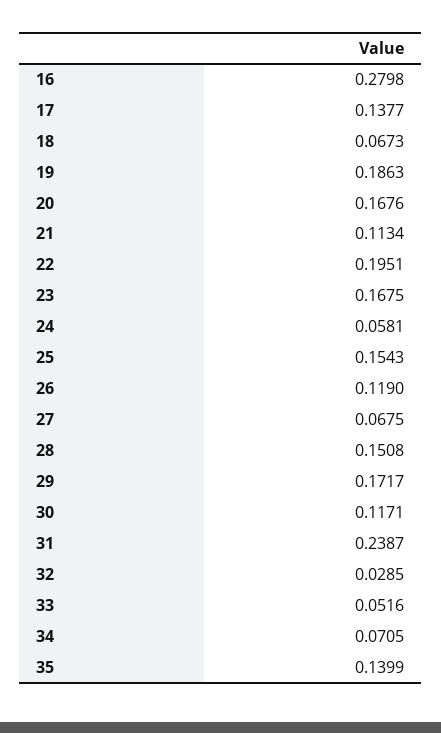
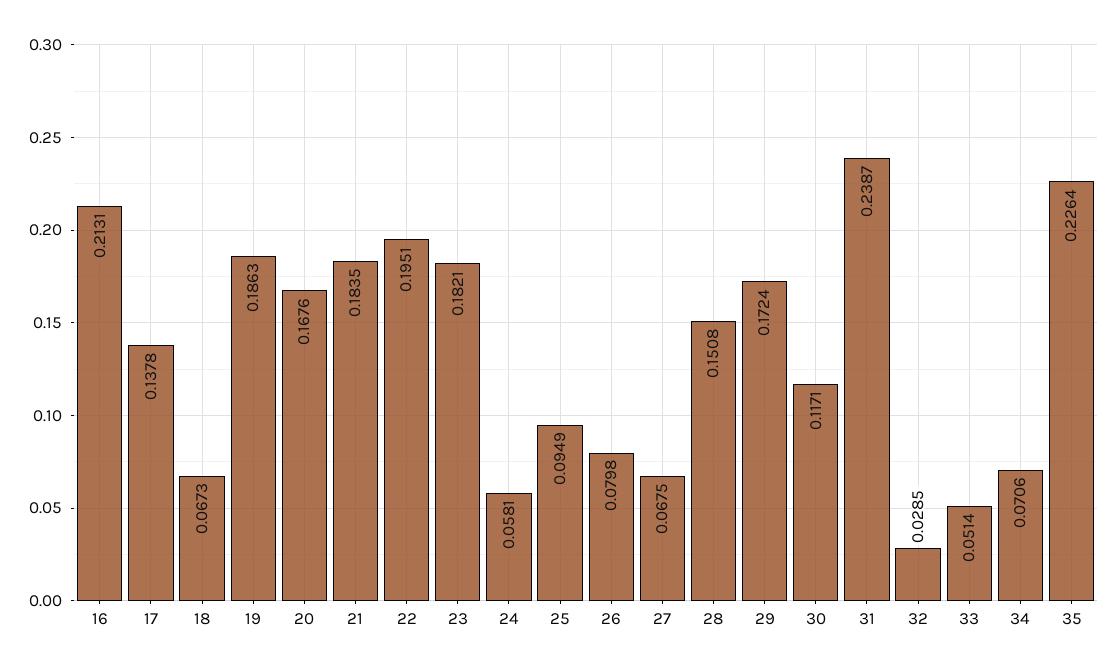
16: 0.2798 -> 0.2131
17: 0.1377 -> 0.1378
21: 0.1134 -> 0.1835
23: 0.1675 -> 0.1821
25: 0.1543 -> 0.0949
26: 0.119 -> 0.0798
29: 0.1717 -> 0.1724
33: 0.0516 -> 0.0514
34: 0.0705 -> 0.0706
35: 0.1399 -> 0.2264

